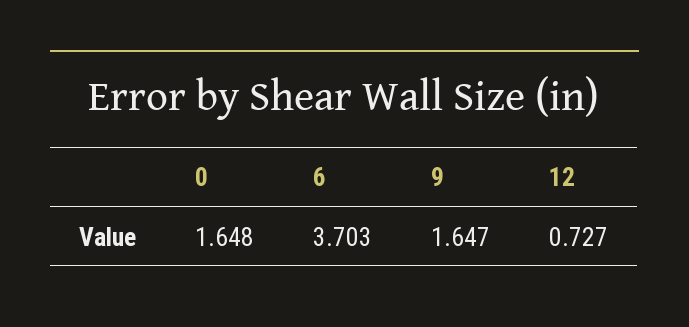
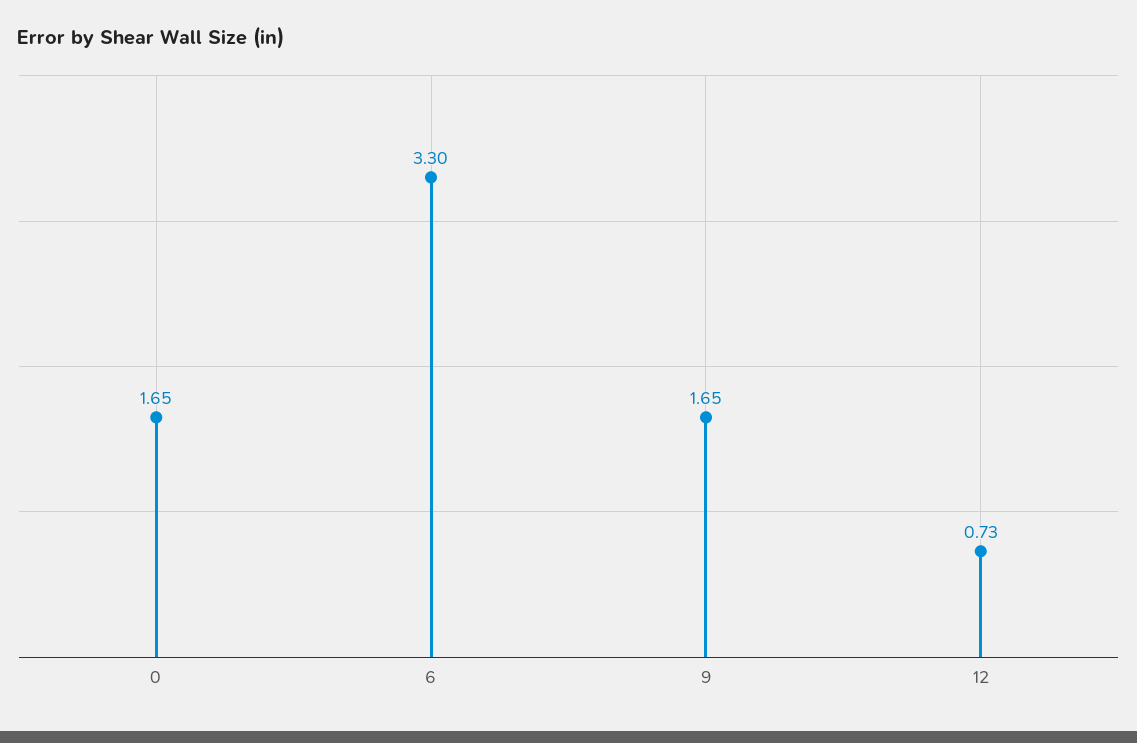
6: 3.703 -> 3.3

